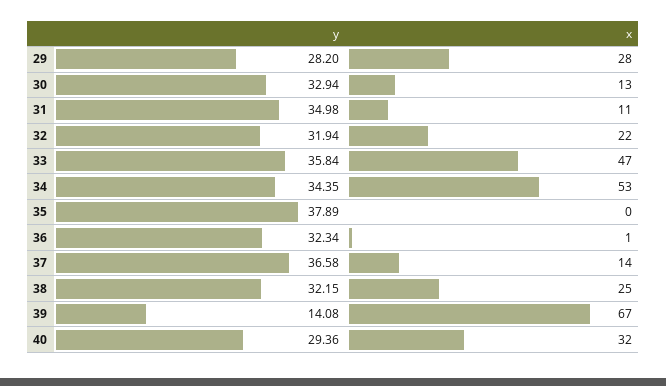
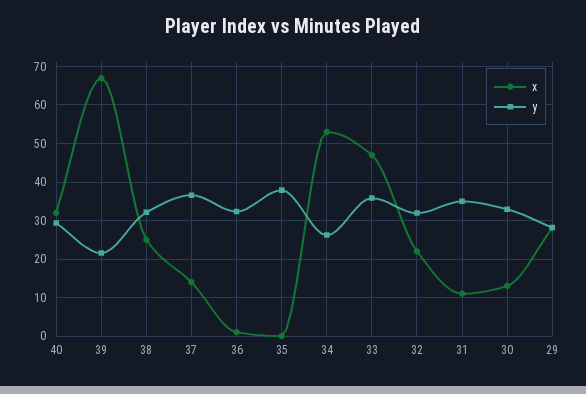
y, 34: 34.35 -> 26
y, 39: 14.08 -> 22

